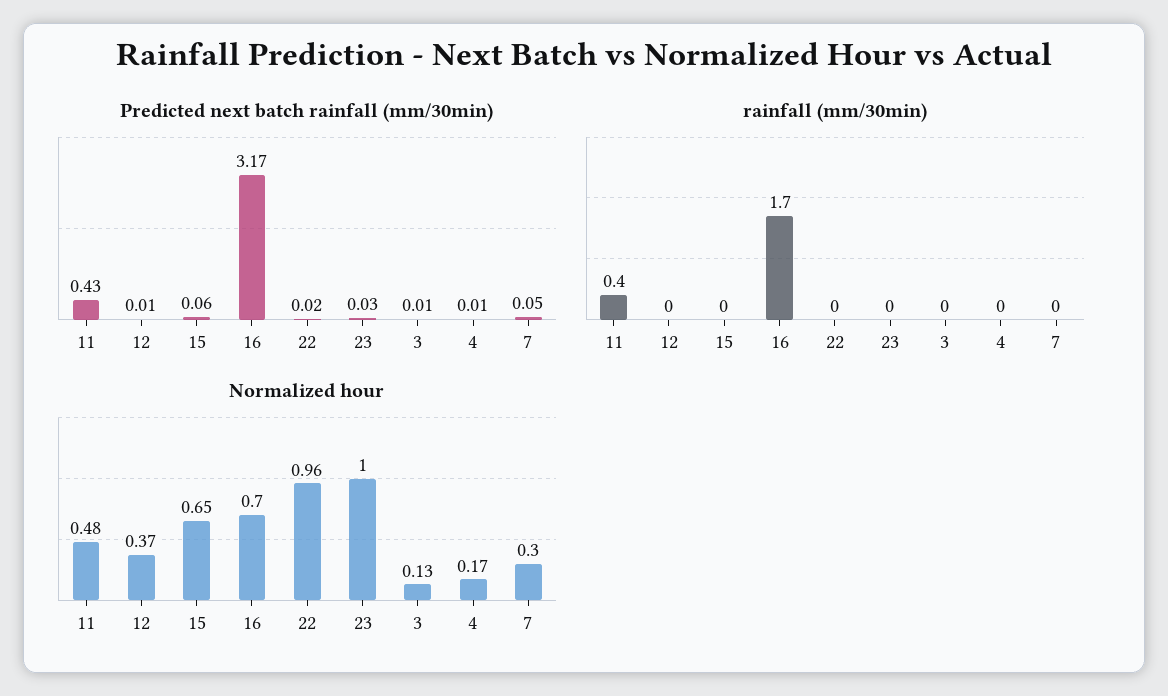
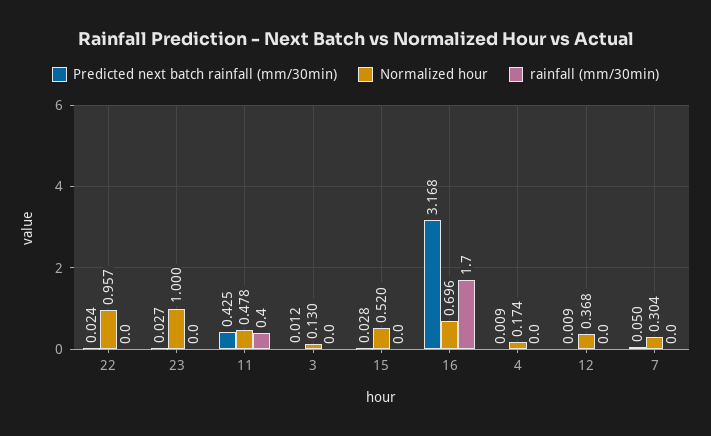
Predicted next batch rainfall (mm/30min), 15: 0.06 -> 0.028
Normalized hour, 15: 0.65 -> 0.52

